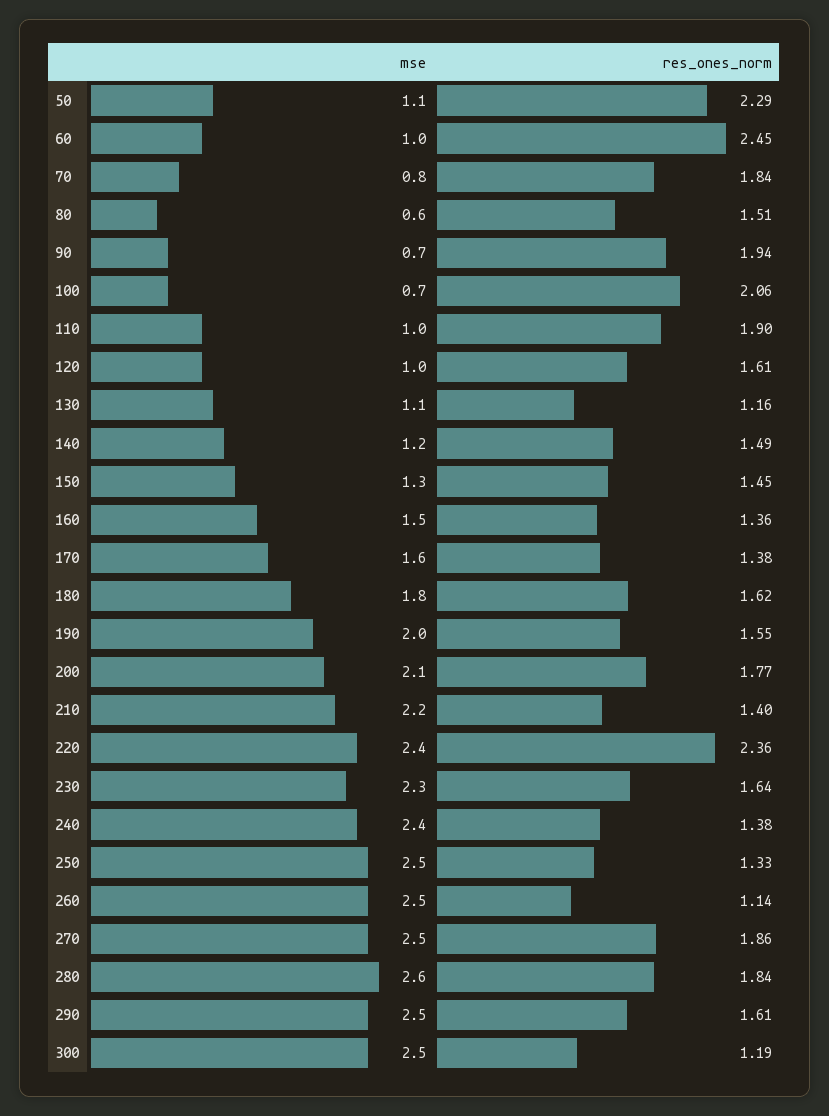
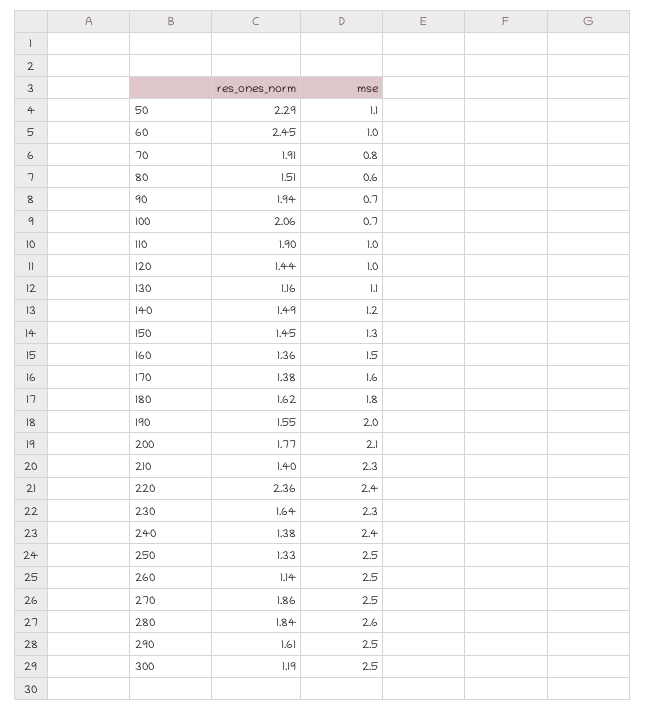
res_ones_norm, 70: 1.84 -> 1.91
res_ones_norm, 120: 1.61 -> 1.44
mse, 210: 2.2 -> 2.3

